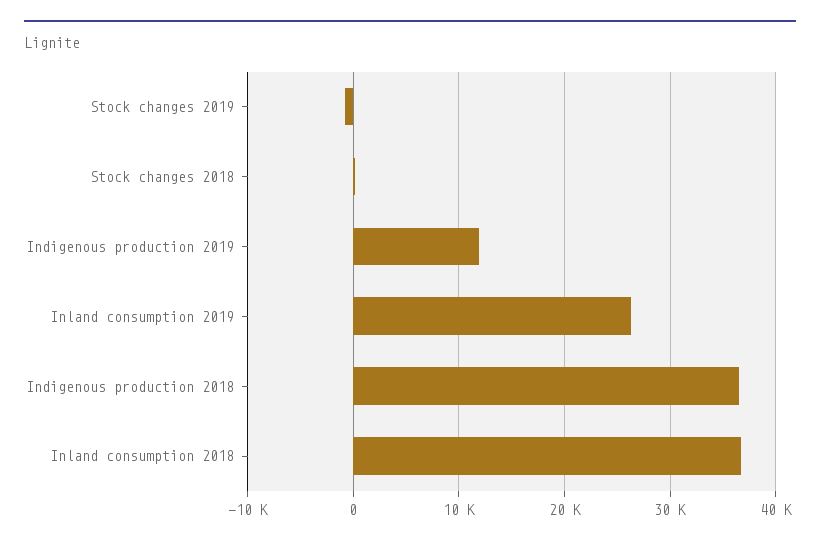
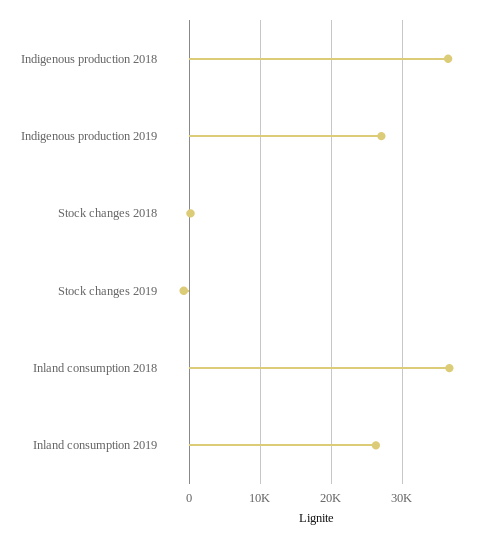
Indigenous production 2019: 12000 -> 27000

